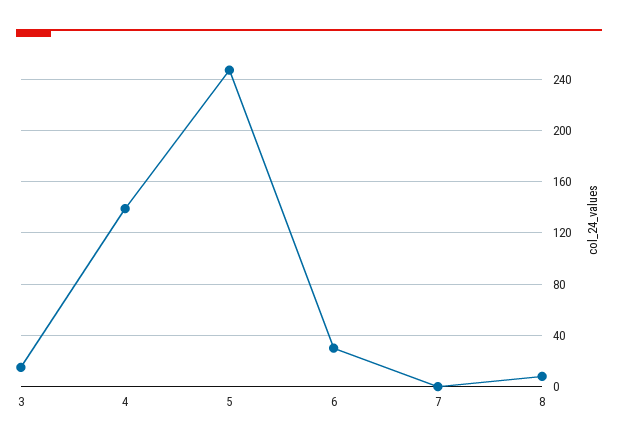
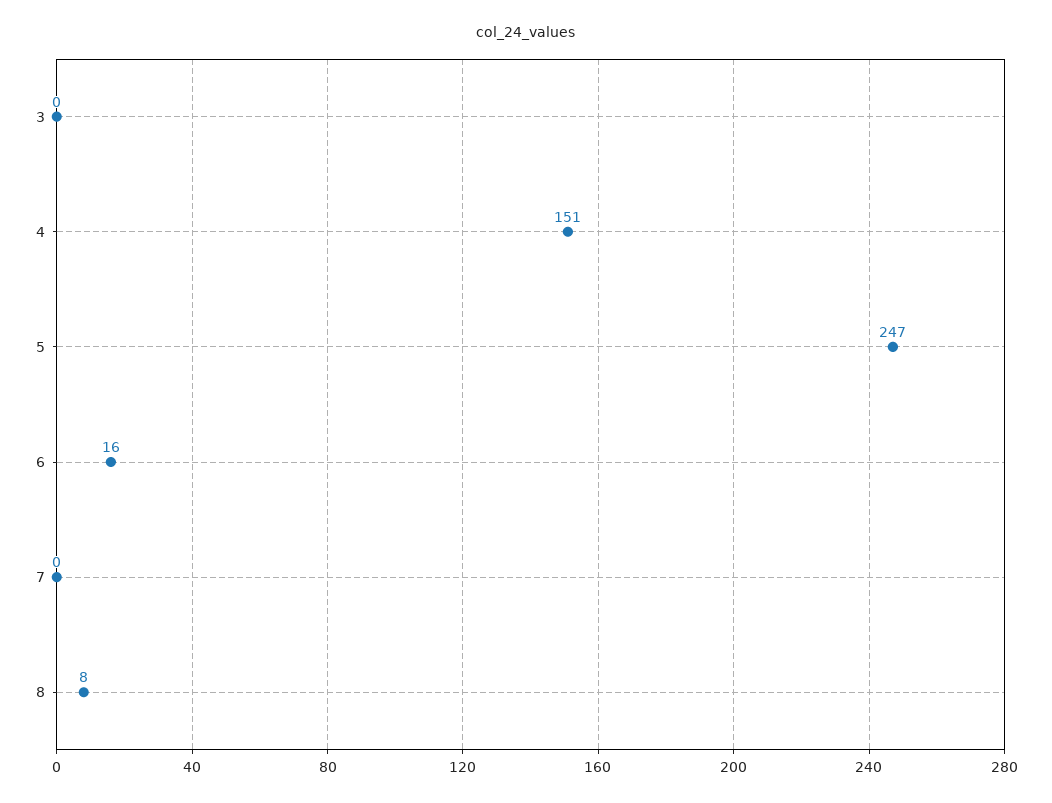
3: 15 -> 0
4: 140 -> 151
6: 30 -> 16

